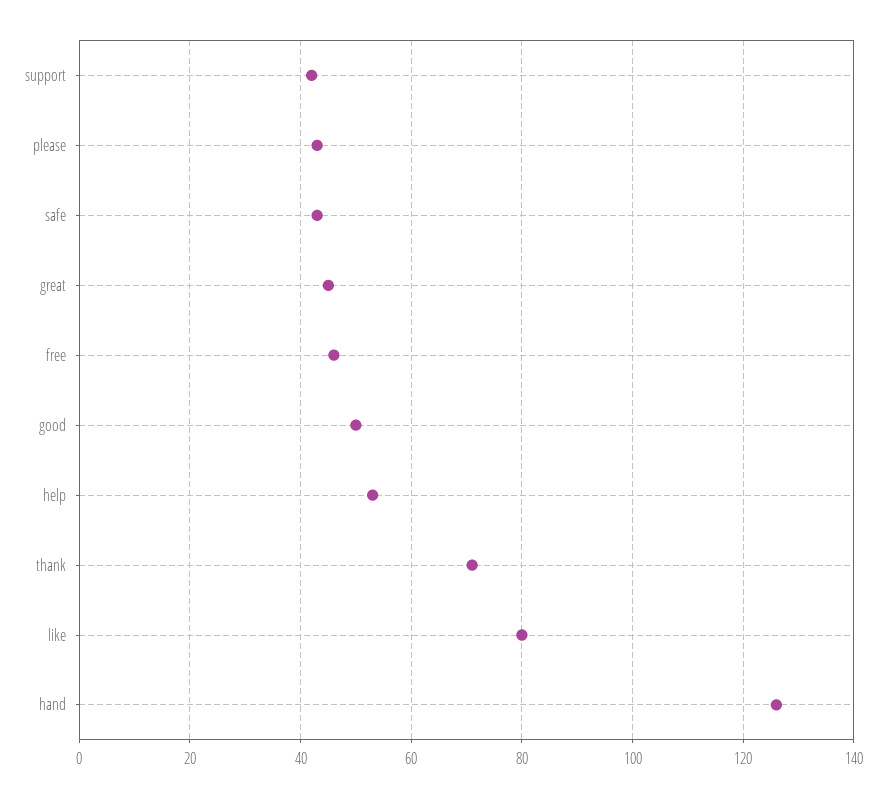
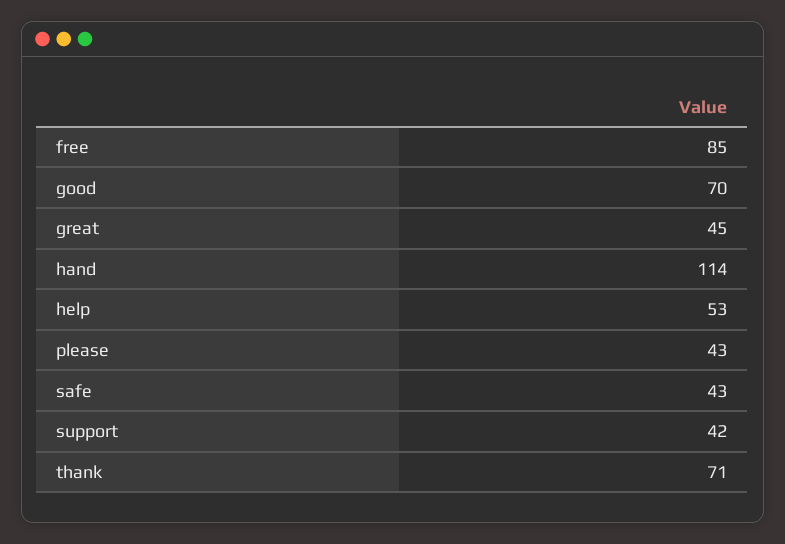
free: 45 -> 85
good: 50 -> 70
like: 80 -> none
hand: 125 -> 114

